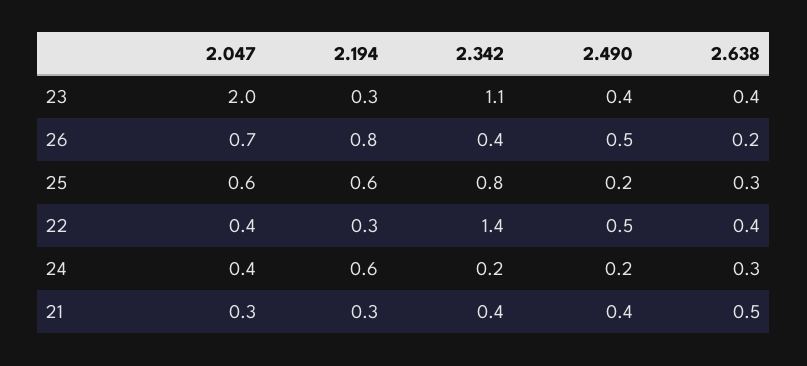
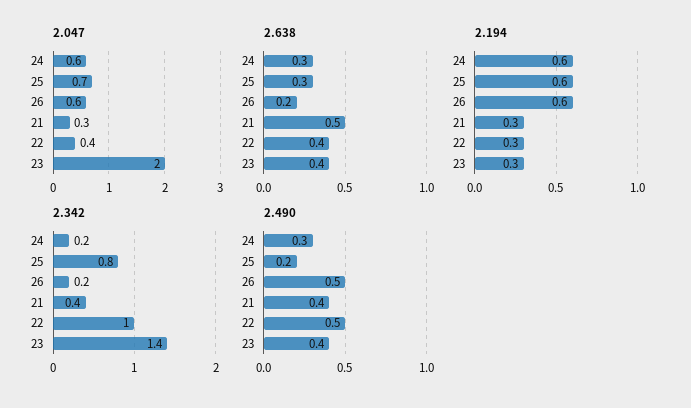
2.342, 23: 1.1 -> 1.4
2.047, 26: 0.7 -> 0.6
2.194, 26: 0.8 -> 0.6
2.342, 26: 0.4 -> 0.2
2.047, 25: 0.6 -> 0.7
2.342, 22: 1.4 -> 1
2.047, 24: 0.4 -> 0.6
2.490, 24: 0.2 -> 0.3

